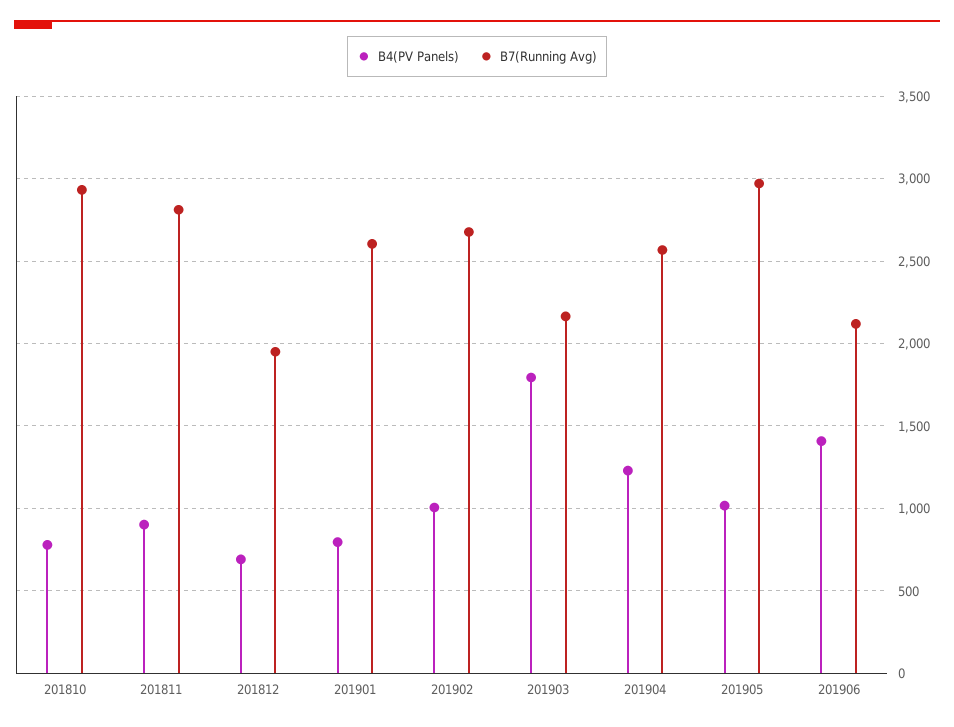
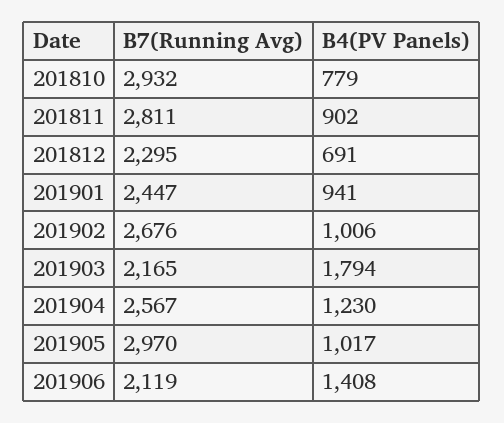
B7(Running Avg), 201812: 1950 -> 2295
B4(PV Panels), 201901: 800 -> 941
B7(Running Avg), 201901: 2600 -> 2447

